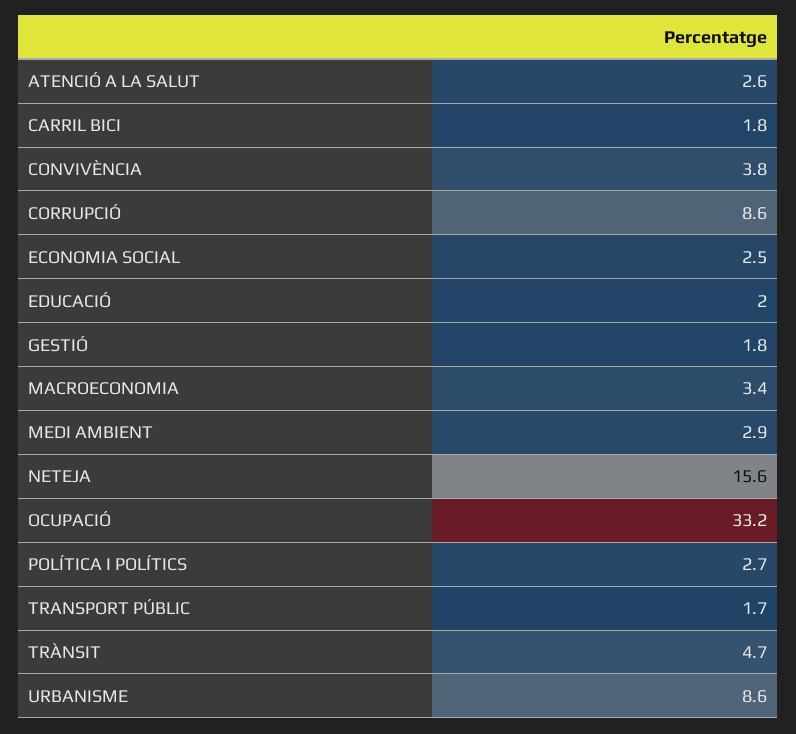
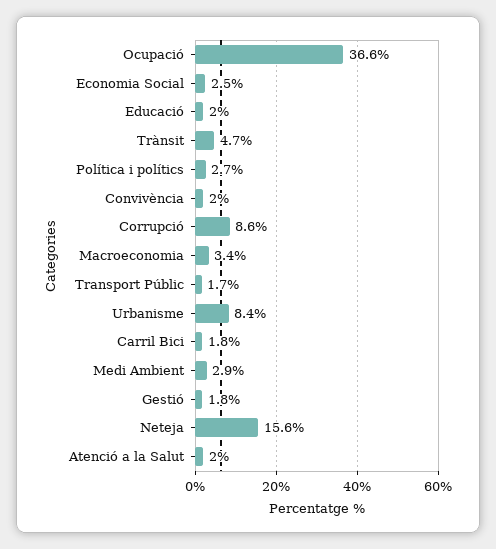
ATENCIÓ A LA SALUT: 2.6 -> 2
CONVIVÈNCIA: 3.8 -> 2
OCUPACIÓ: 33.2 -> 36.6
URBANISME: 8.6 -> 8.4

